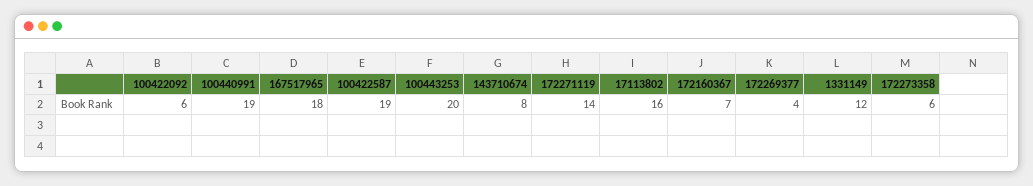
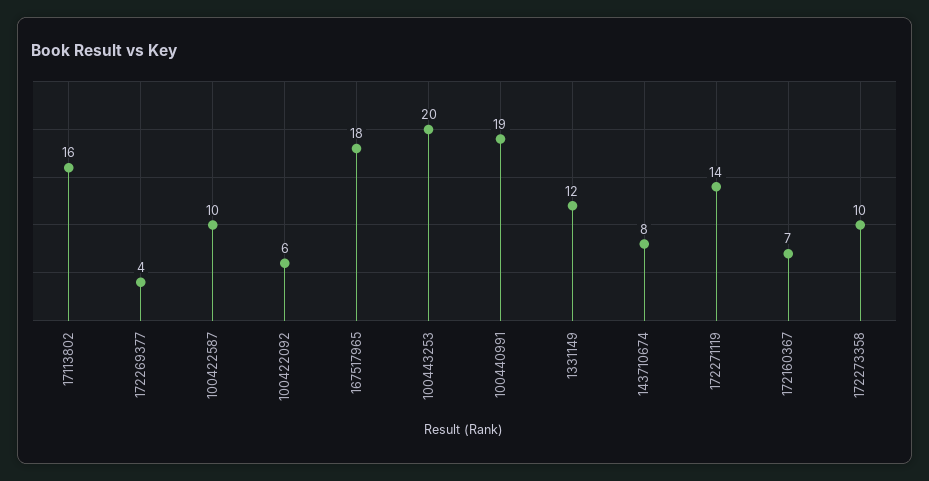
100422587: 19 -> 10
172273358: 6 -> 10

